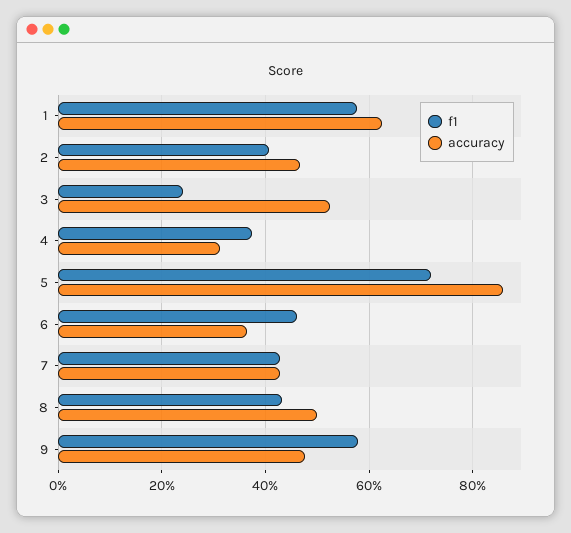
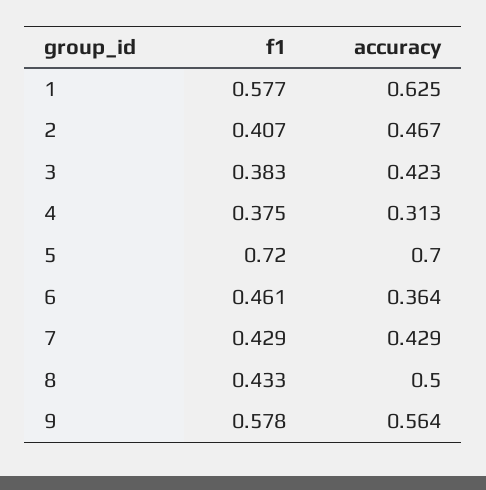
f1, 3: 0.24 -> 0.383
accuracy, 3: 0.52 -> 0.423
accuracy, 5: 0.86 -> 0.7
accuracy, 9: 0.48 -> 0.564

